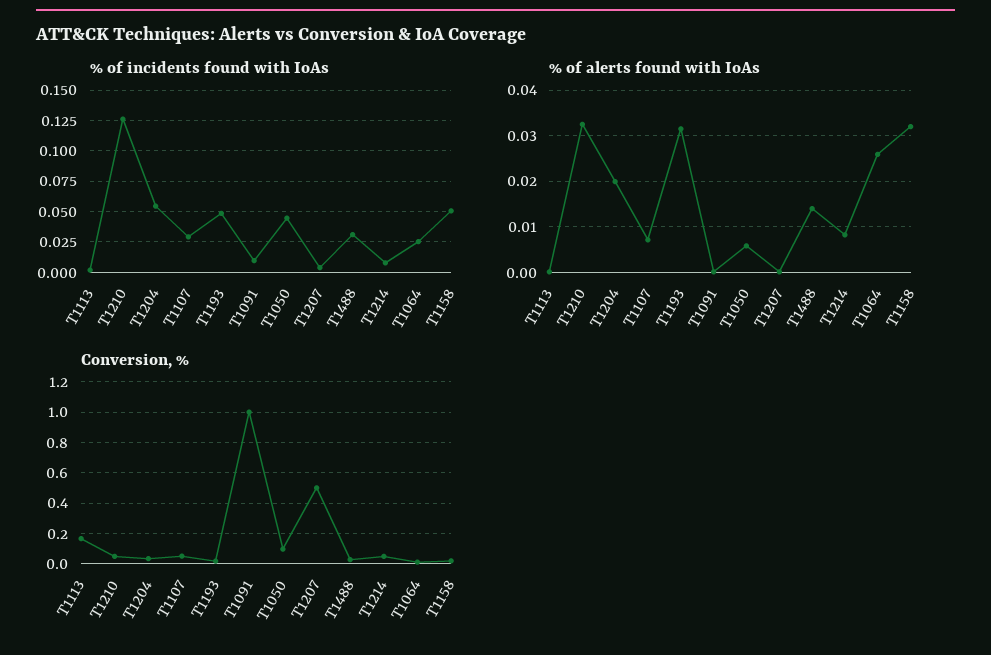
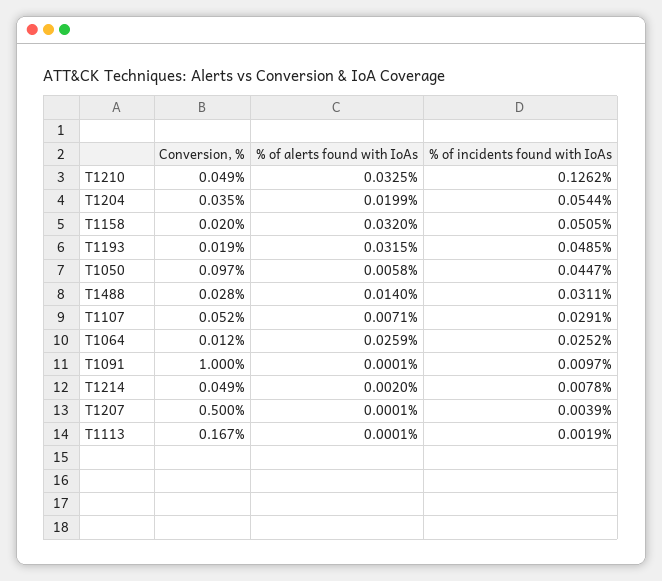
% of alerts found with IoAs, T1214: 0.008 -> 0.002

